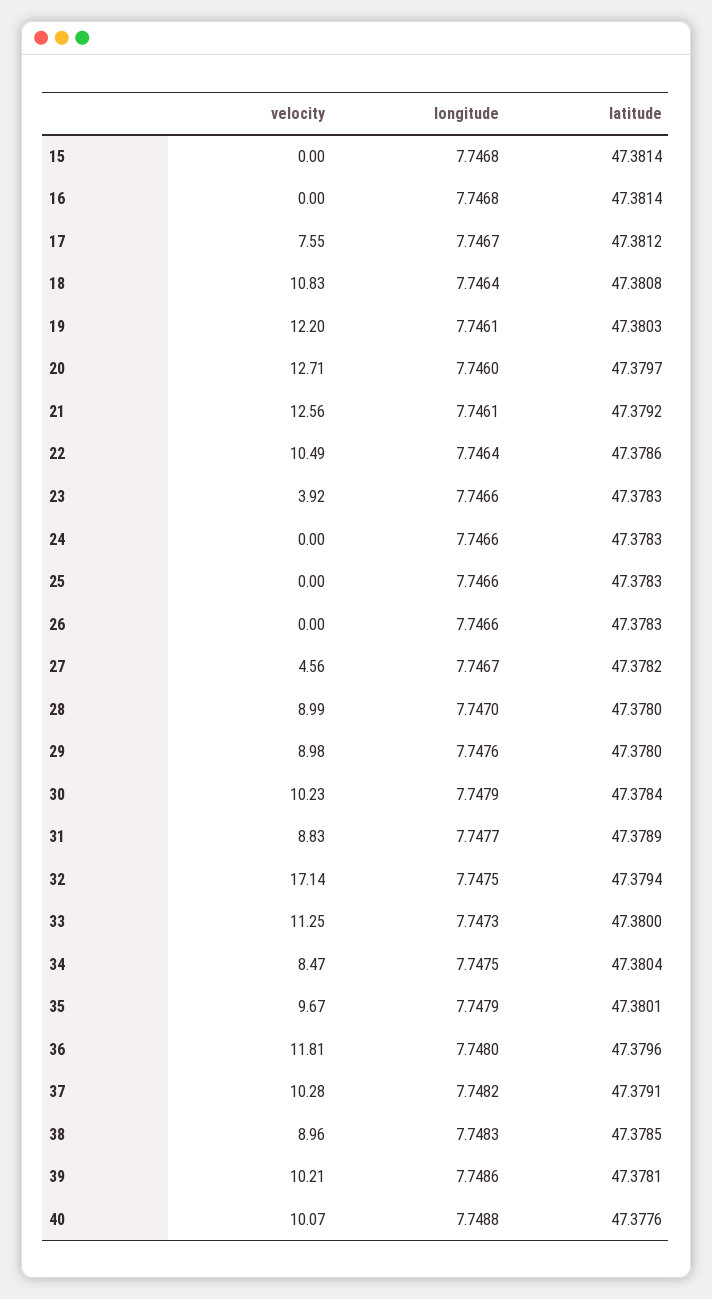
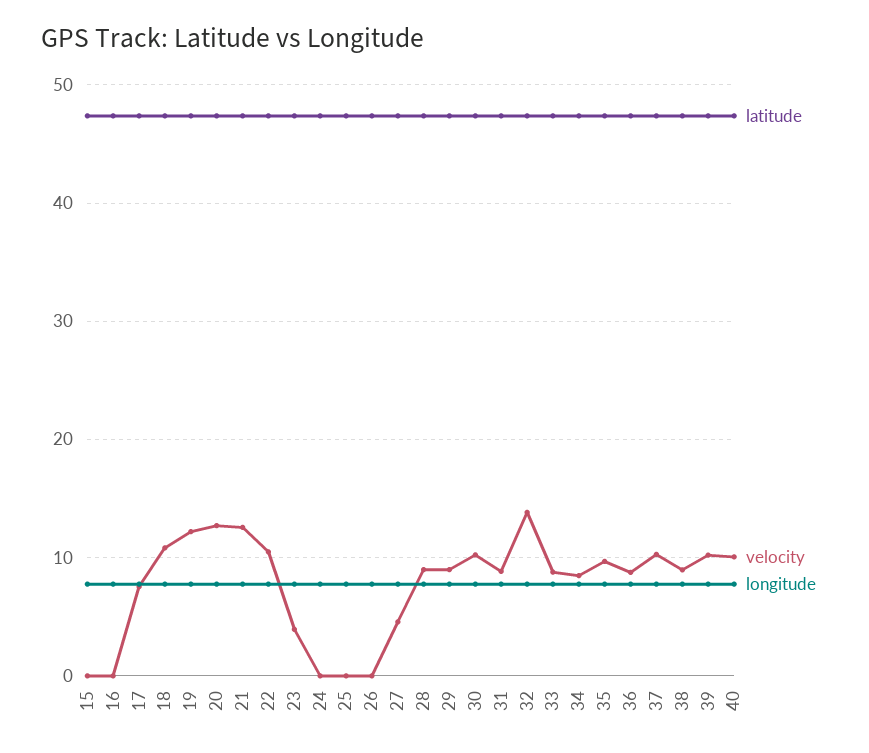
velocity, 32: 17.14 -> 14
velocity, 33: 11.25 -> 9
velocity, 36: 11.81 -> 9

